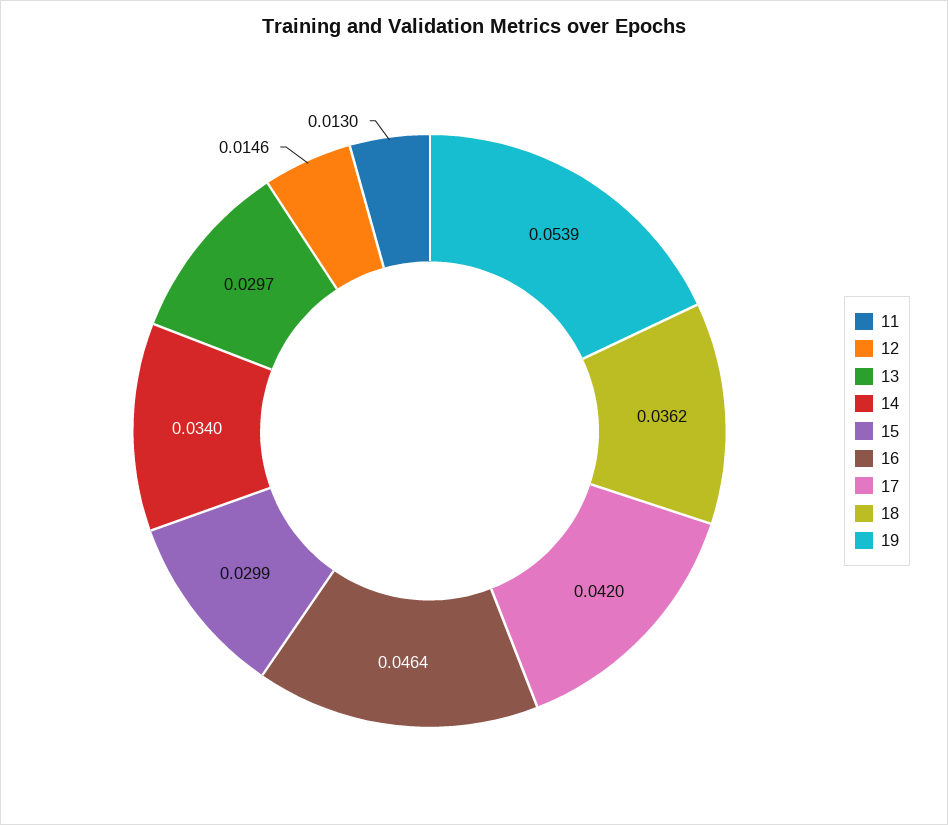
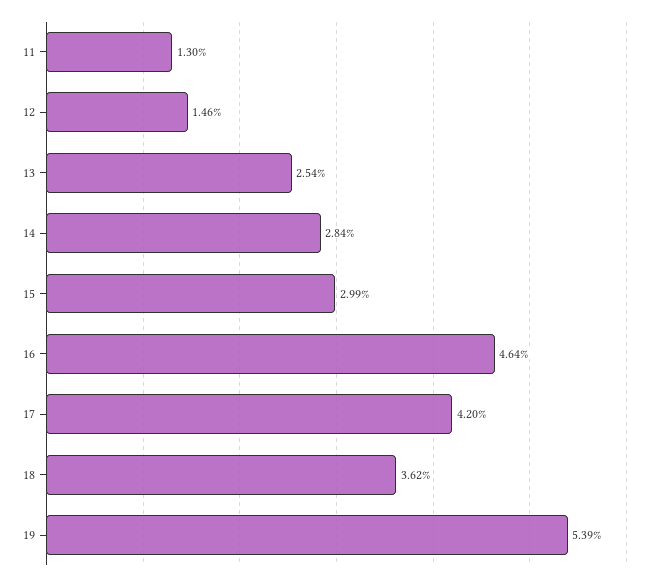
13: 0.0297 -> 0.0254
14: 0.034 -> 0.0284

